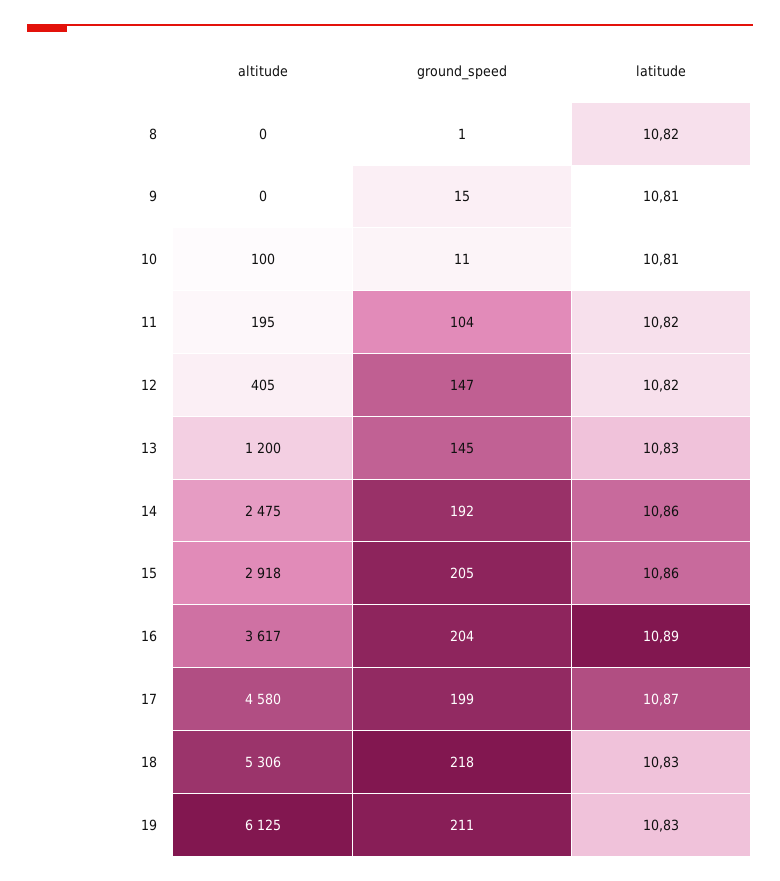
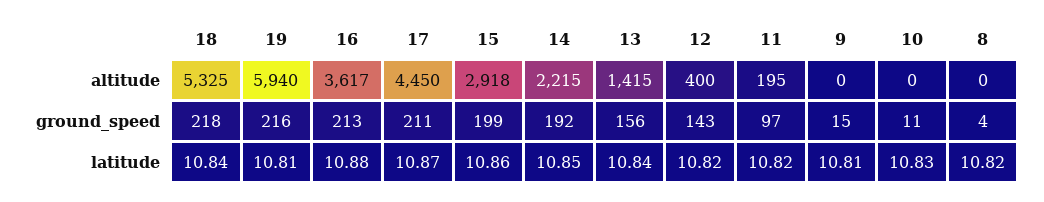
ground_speed, 8: 1 -> 4
altitude, 10: 100 -> 0
latitude, 10: 10.81 -> 10.83
ground_speed, 11: 104 -> 97
altitude, 12: 405 -> 400
ground_speed, 12: 147 -> 143
altitude, 13: 1200 -> 1415
ground_speed, 13: 145 -> 156
latitude, 13: 10.83 -> 10.84
altitude, 14: 2475 -> 2215
latitude, 14: 10.86 -> 10.85
ground_speed, 15: 205 -> 199
ground_speed, 16: 204 -> 213
latitude, 16: 10.89 -> 10.88
altitude, 17: 4580 -> 4450
ground_speed, 17: 199 -> 211
altitude, 18: 5306 -> 5325
latitude, 18: 10.83 -> 10.84
altitude, 19: 6125 -> 5940
ground_speed, 19: 211 -> 216
latitude, 19: 10.83 -> 10.81

